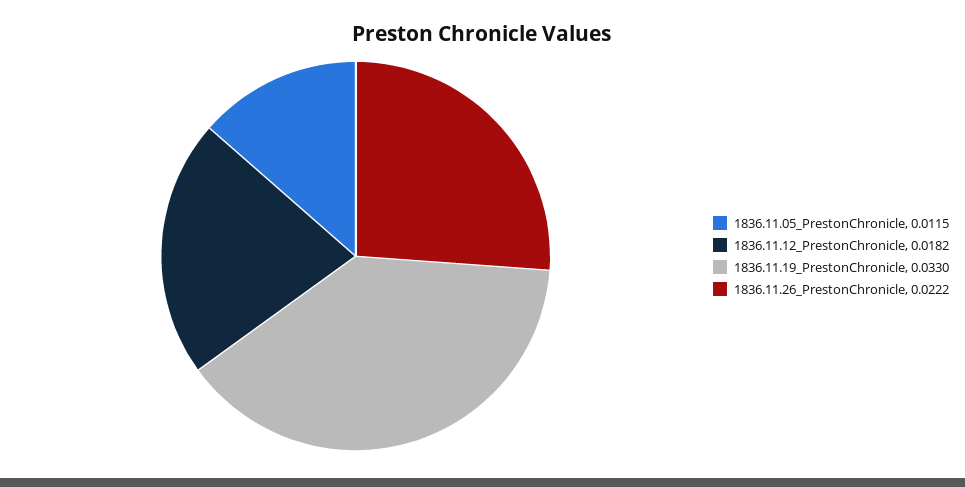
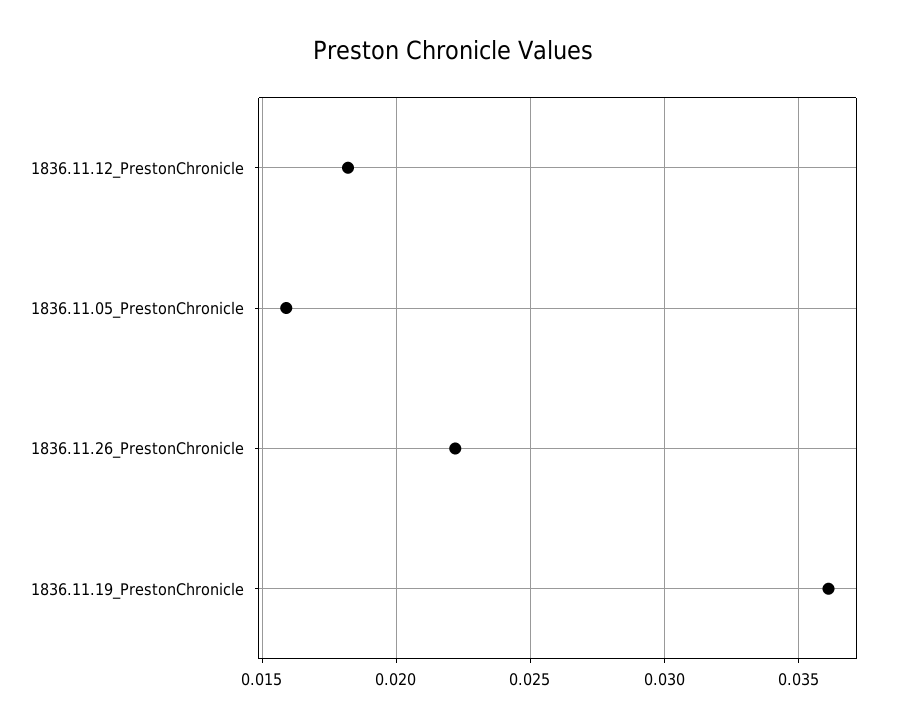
1836.11.05_PrestonChronicle: 0.0115 -> 0.016
1836.11.19_PrestonChronicle: 0.033 -> 0.036

